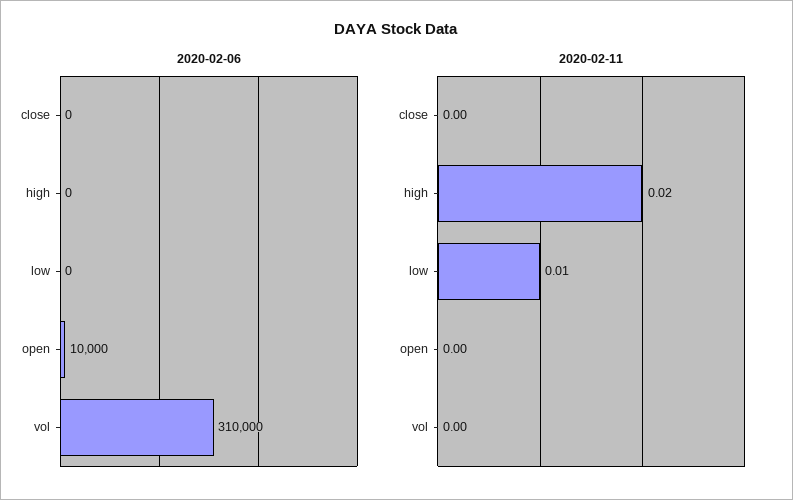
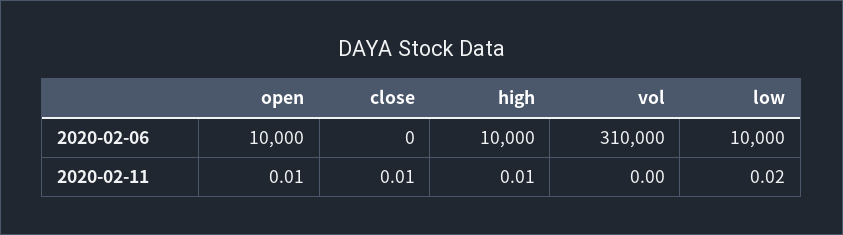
2020-02-06, high: 0 -> 10000
2020-02-06, low: 0 -> 10000
2020-02-11, close: 0 -> 0.01
2020-02-11, high: 0.02 -> 0.01
2020-02-11, low: 0.01 -> 0.02
2020-02-11, open: 0 -> 0.01

